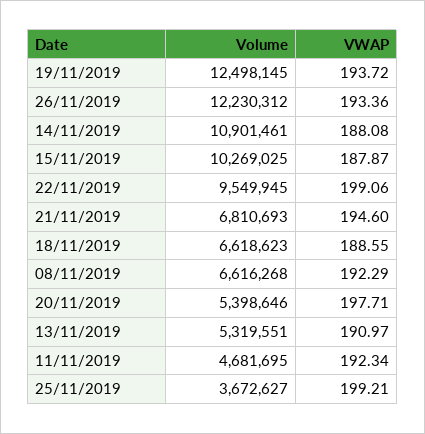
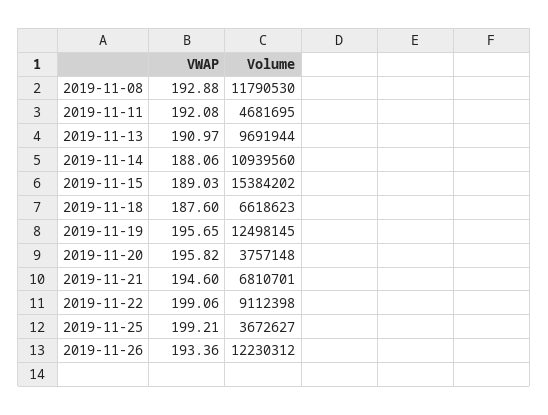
VWAP, 19/11/2019: 193.72 -> 195.65
Volume, 14/11/2019: 10901461 -> 10939560
VWAP, 14/11/2019: 188.08 -> 188.06
Volume, 15/11/2019: 10269025 -> 15384202
VWAP, 15/11/2019: 187.87 -> 189.03
Volume, 22/11/2019: 9549945 -> 9112398
Volume, 21/11/2019: 6810693 -> 6810701
VWAP, 18/11/2019: 188.55 -> 187.6
Volume, 08/11/2019: 6616268 -> 11790530
VWAP, 08/11/2019: 192.29 -> 192.88
Volume, 20/11/2019: 5398646 -> 3757148
VWAP, 20/11/2019: 197.71 -> 195.82
Volume, 13/11/2019: 5319551 -> 9691944
VWAP, 11/11/2019: 192.34 -> 192.08

